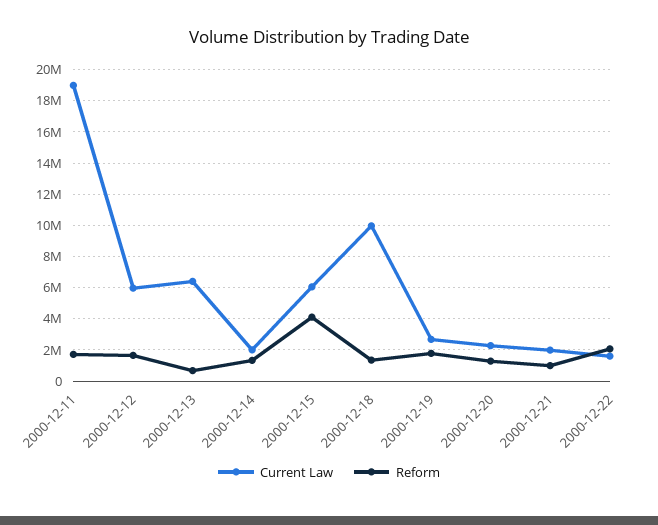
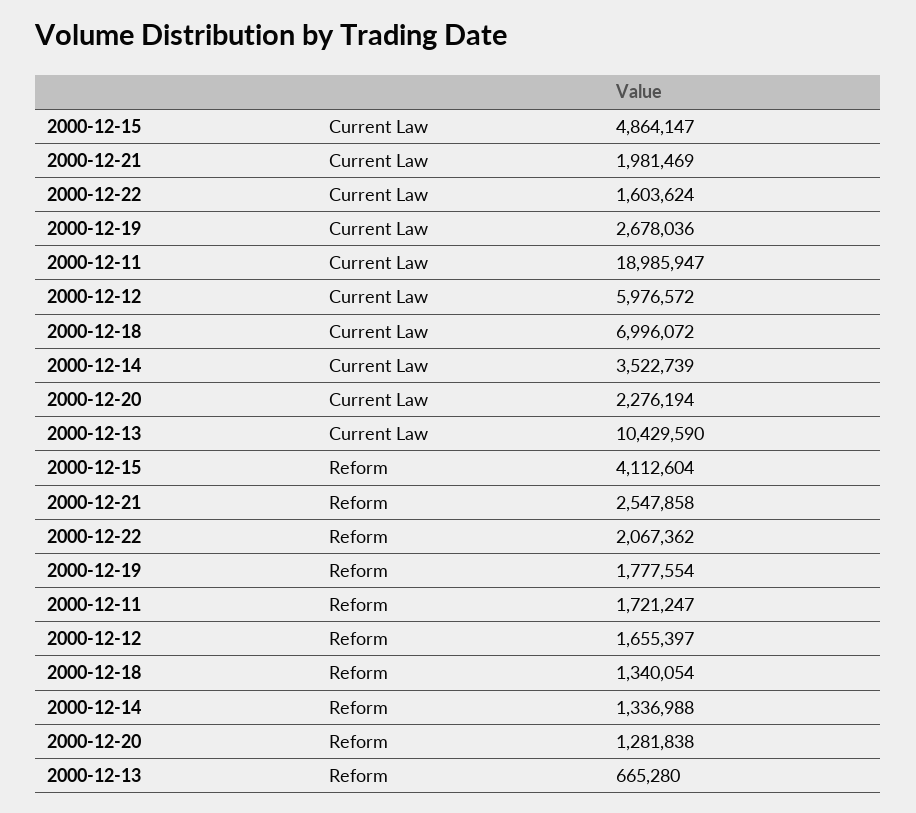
Current Law, 2000-12-13: 6500000 -> 10429590
Current Law, 2000-12-14: 2000000 -> 3522739
Current Law, 2000-12-15: 6000000 -> 4864147
Current Law, 2000-12-18: 10000000 -> 6996072
Reform, 2000-12-21: 1000000 -> 2547858

